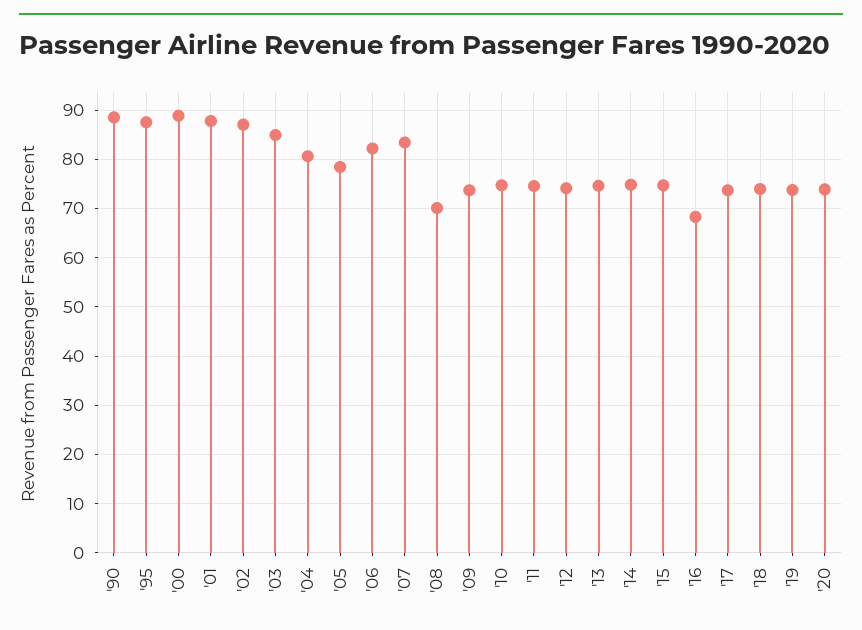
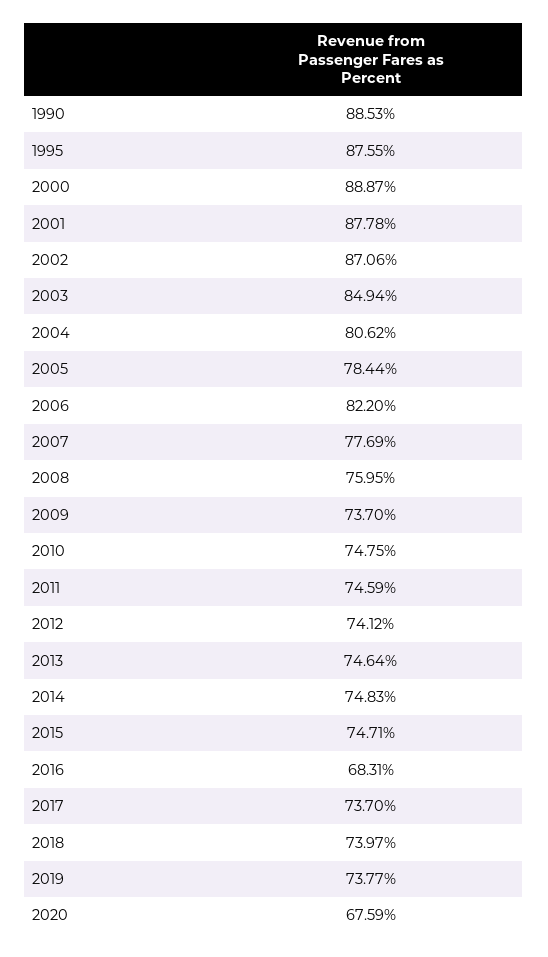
'07: 84 -> 77.69
'08: 70 -> 75.95
'20: 74 -> 67.59

